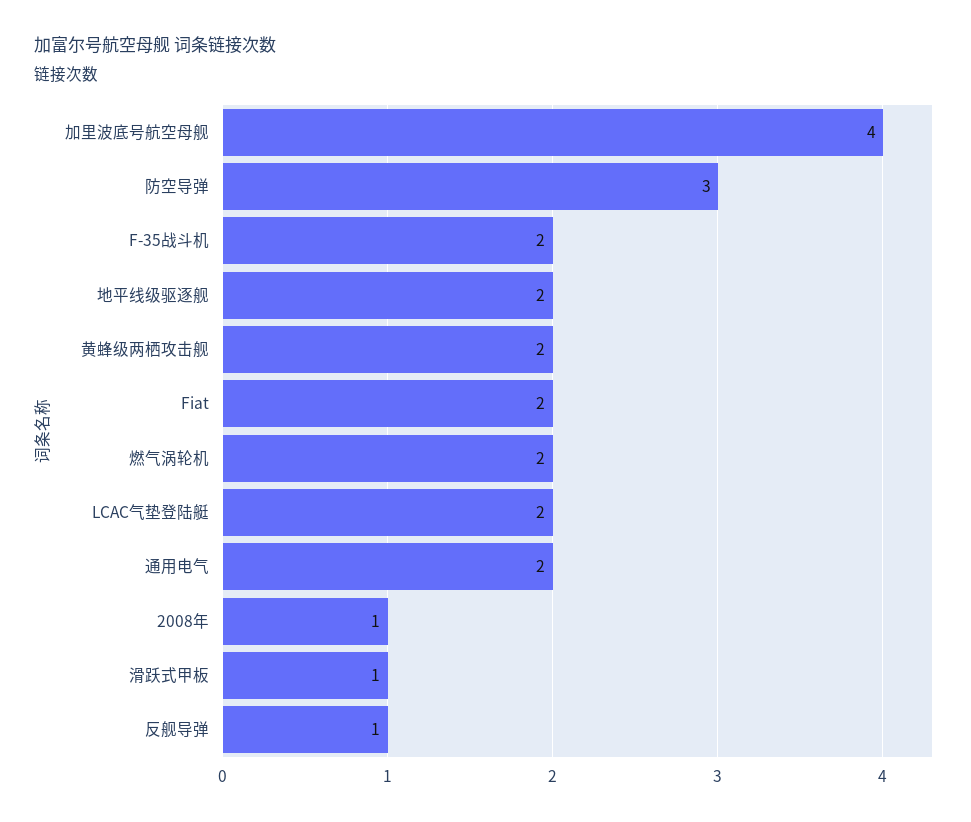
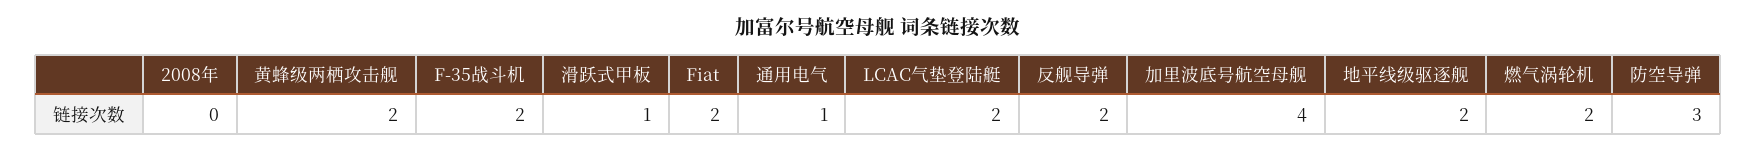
通用电气: 2 -> 1
2008年: 1 -> 0
反舰导弹: 1 -> 2

